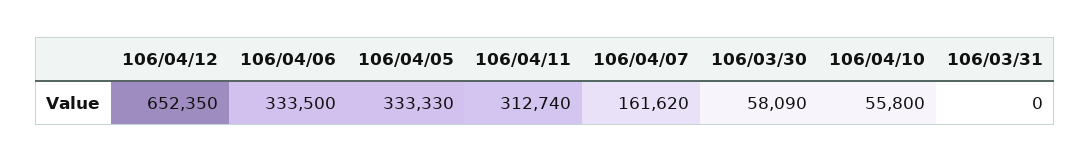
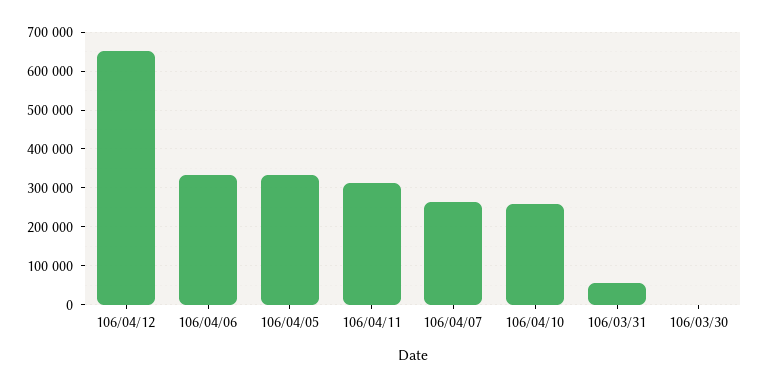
106/04/07: 161620 -> 260000
106/03/30: 58090 -> 0
106/04/10: 55800 -> 260000
106/03/31: 0 -> 60000

